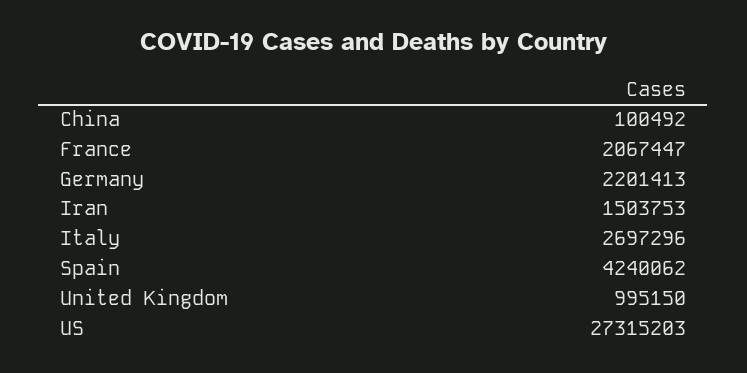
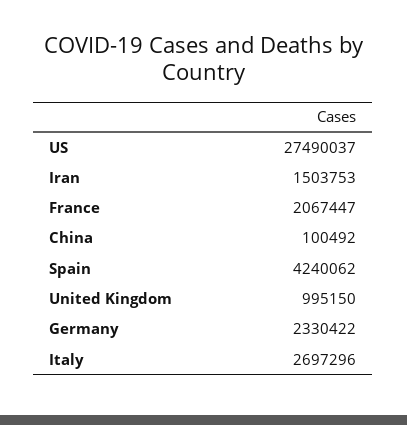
Germany: 2201413 -> 2330422
US: 27315203 -> 27490037

